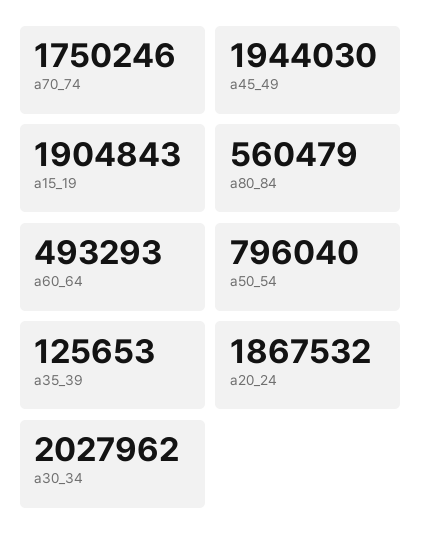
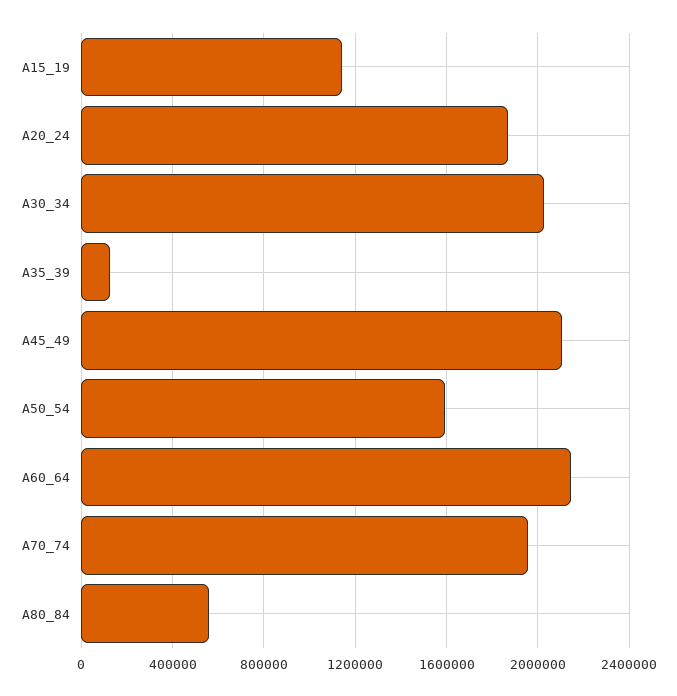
a70_74: 1750246 -> 1950000
a45_49: 1944030 -> 2100000
a15_19: 1904843 -> 1150000
a60_64: 493293 -> 2150000
a50_54: 796040 -> 1600000

